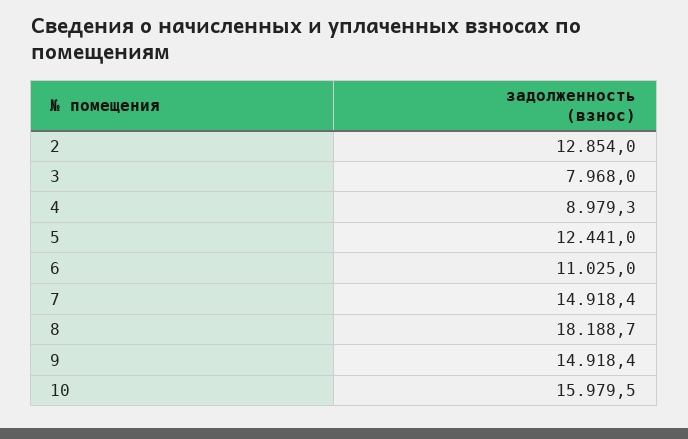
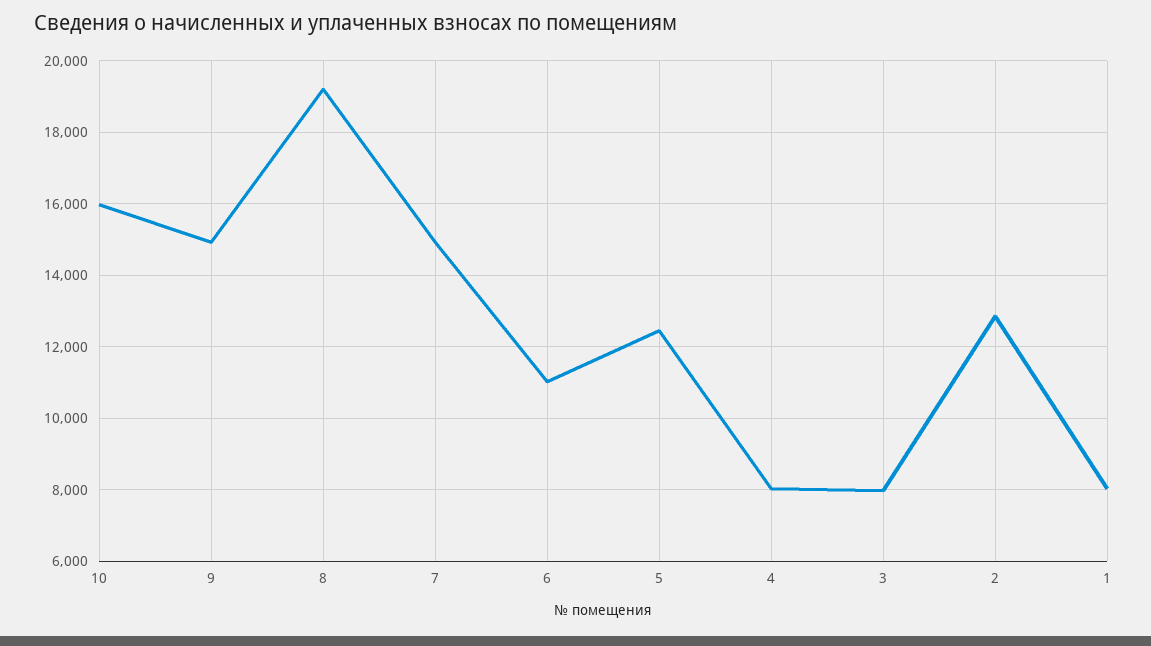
4: 8979.3 -> 8000
8: 18188.7 -> 19200
1: none -> 8000

